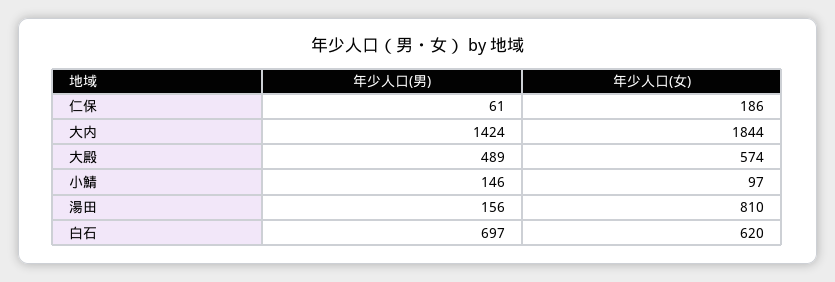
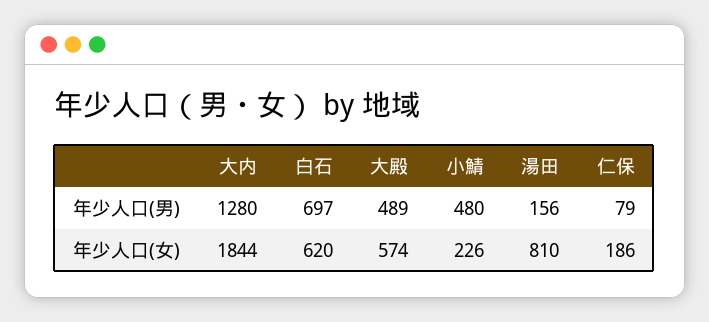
年少人口(男), 仁保: 61 -> 79
年少人口(男), 大内: 1424 -> 1280
年少人口(男), 小鯖: 146 -> 480
年少人口(女), 小鯖: 97 -> 226

